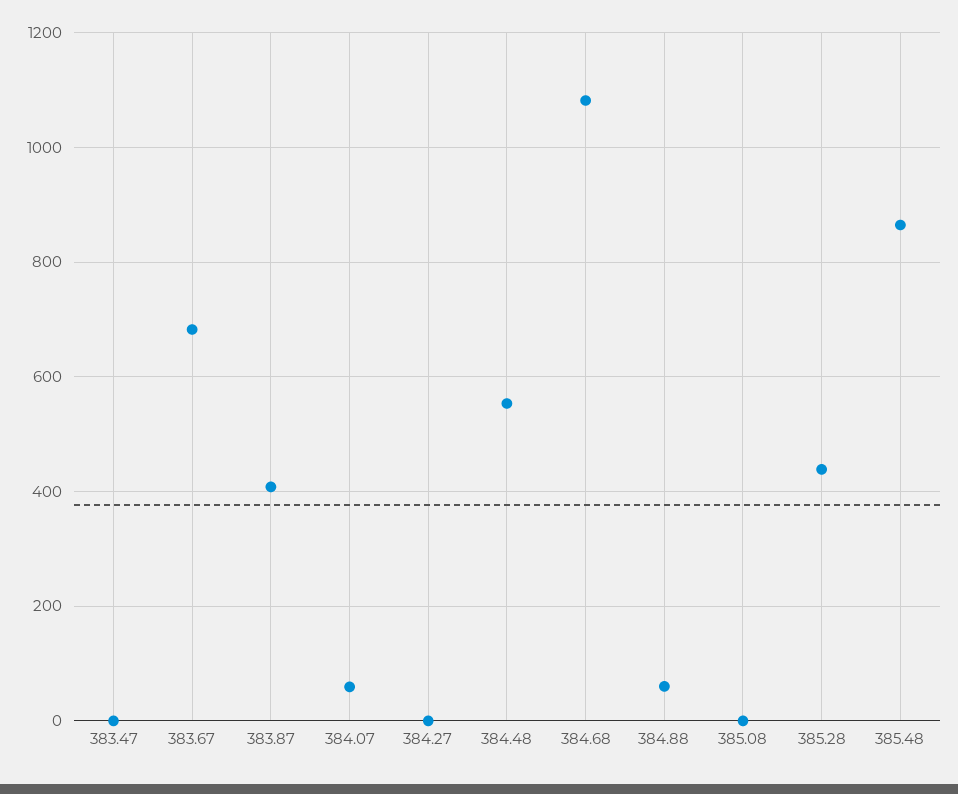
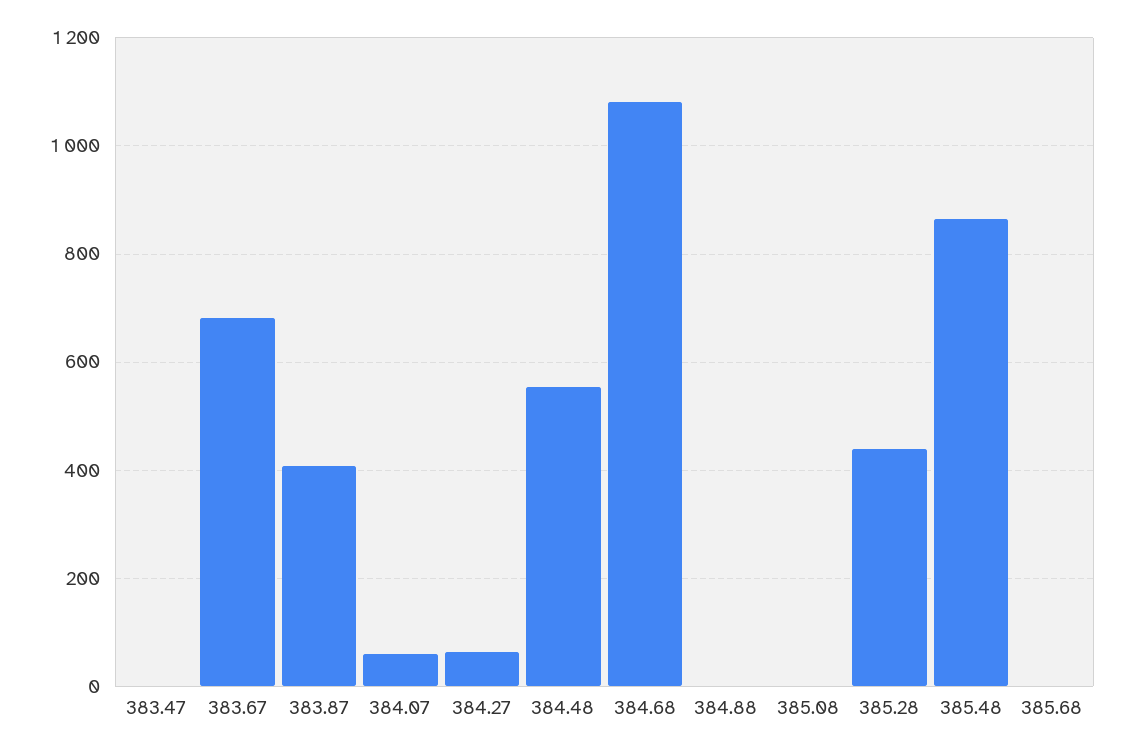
384.27: 0 -> 60
384.88: 60 -> 0
385.68: none -> 0

